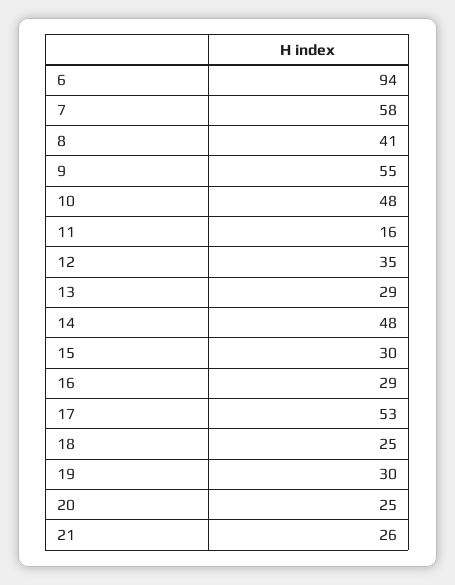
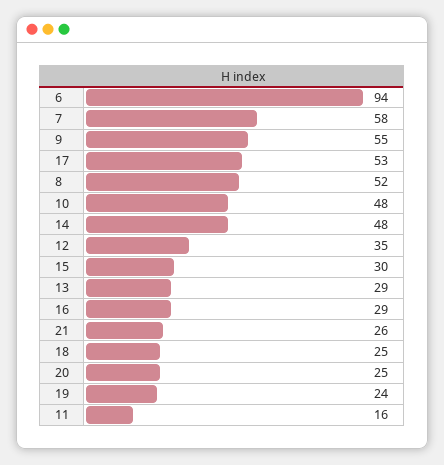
8: 41 -> 52
19: 30 -> 24

